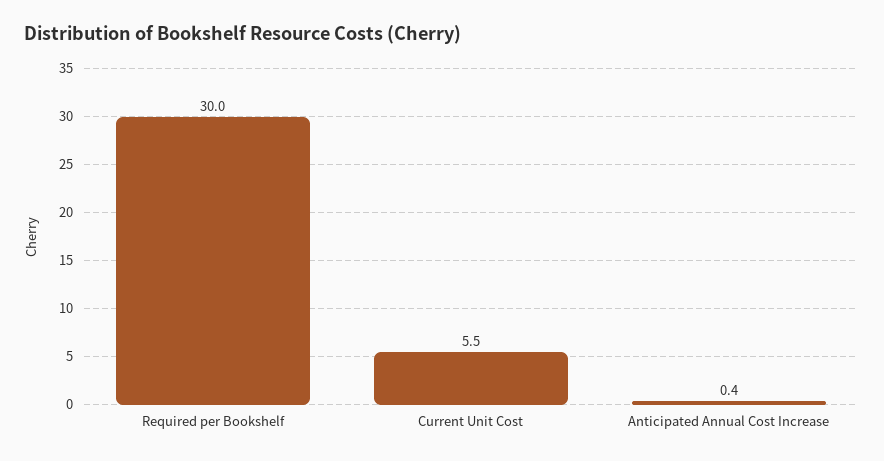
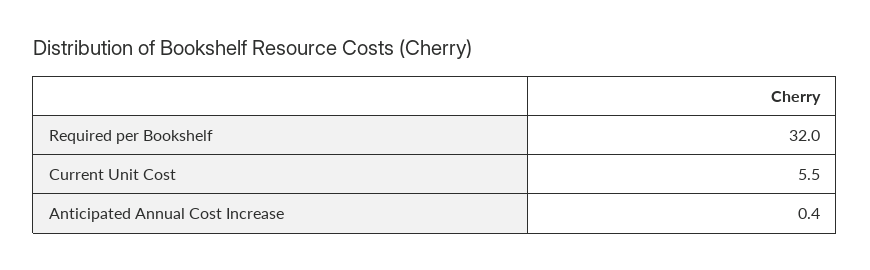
Required per Bookshelf: 30 -> 32

